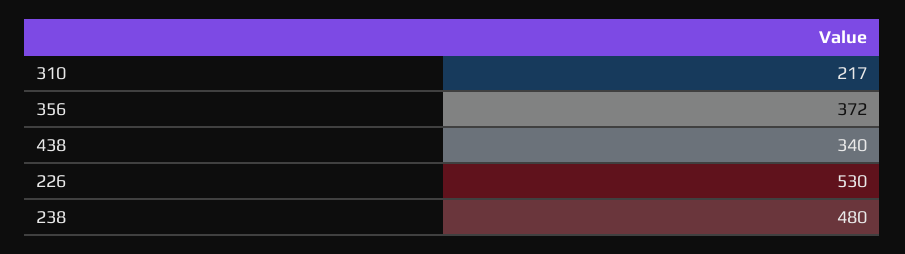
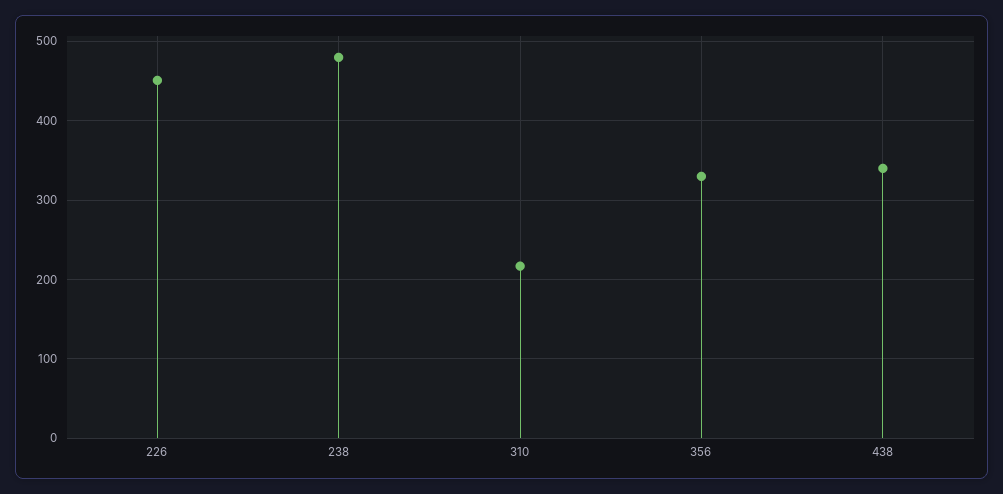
356: 372 -> 330
226: 530 -> 450

